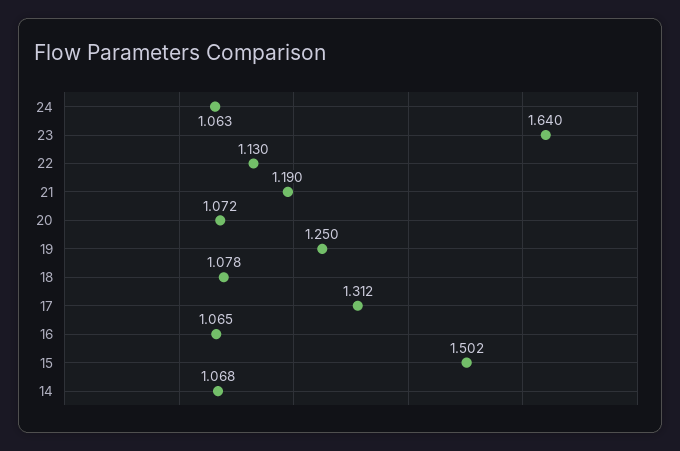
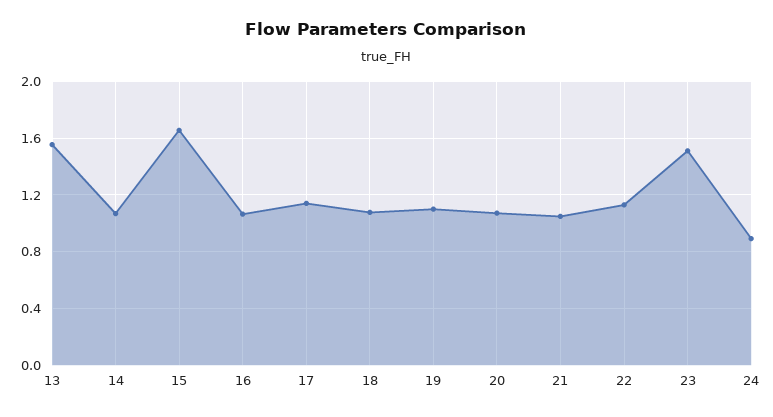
24: 1.063 -> 0.9
23: 1.64 -> 1.5
21: 1.19 -> 1.05
19: 1.25 -> 1.1
17: 1.312 -> 1.15
15: 1.502 -> 1.65
13: none -> 1.55

